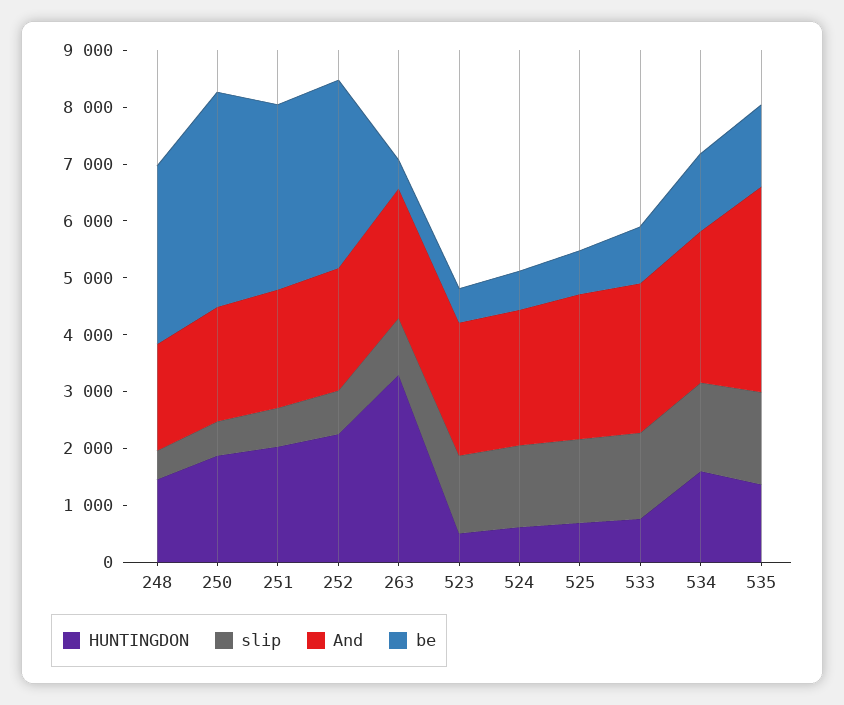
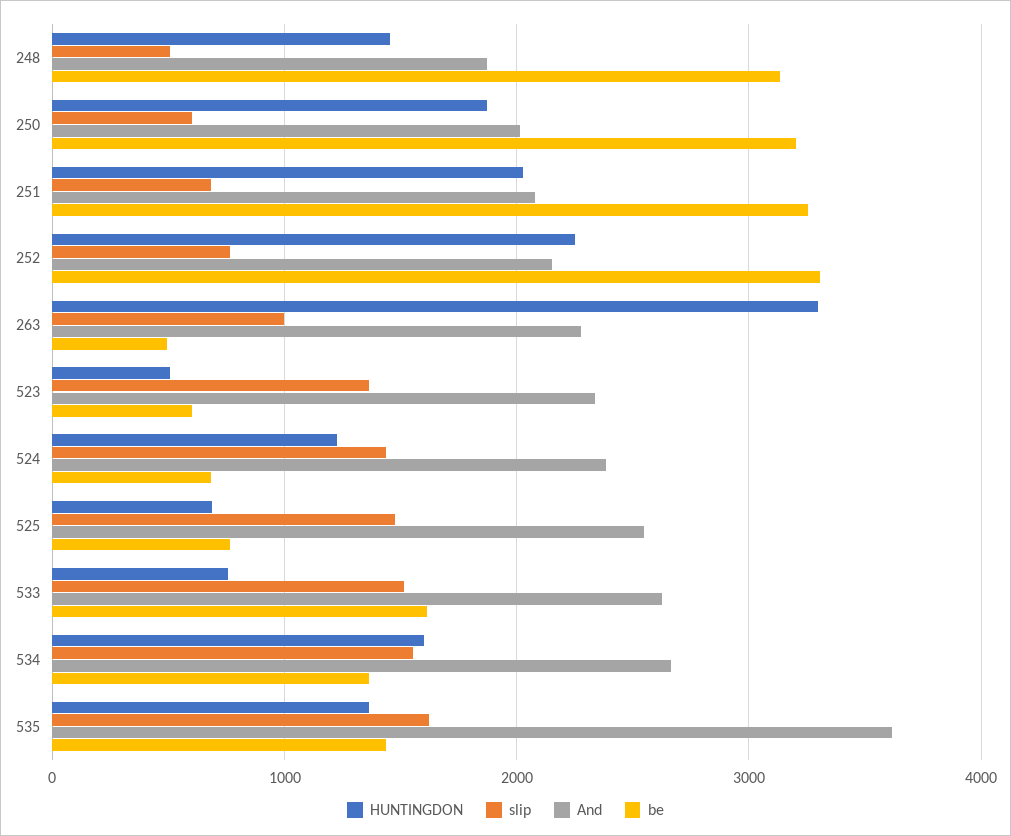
be, 250: 3800 -> 3200
HUNTINGDON, 524: 600 -> 1200
be, 533: 1000 -> 1600

